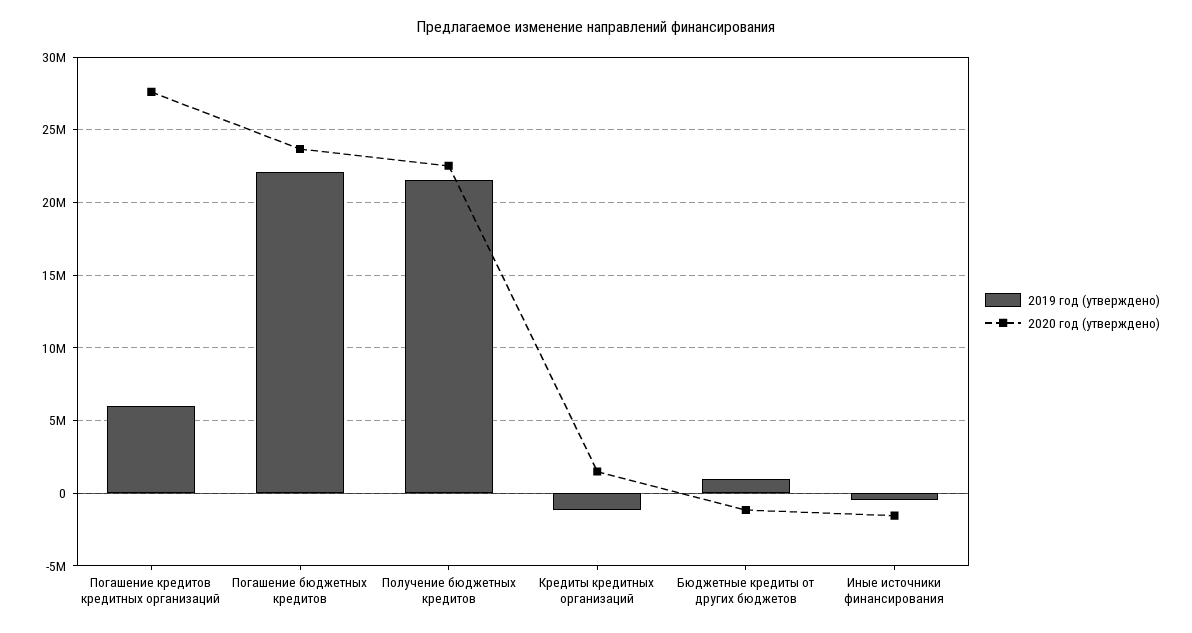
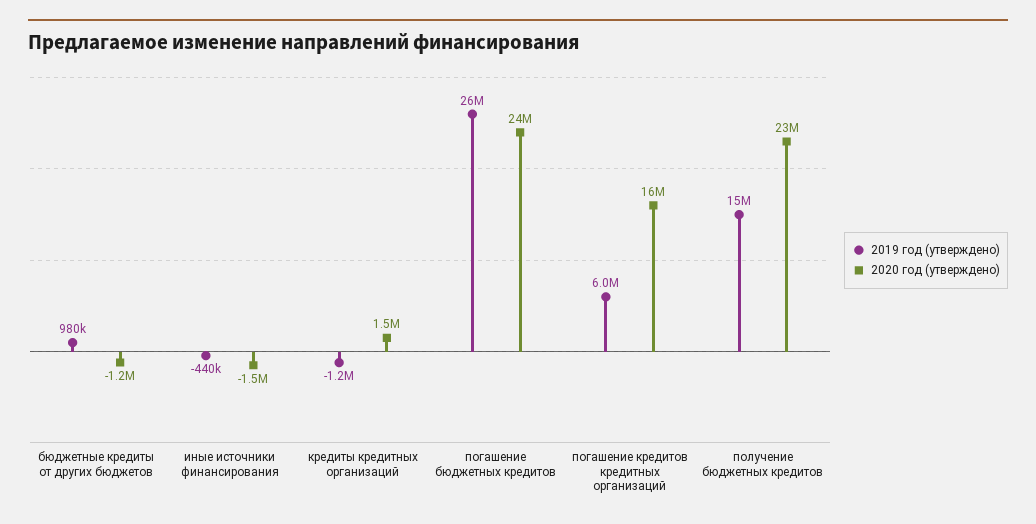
2020 год (утверждено), Погашение кредитов кредитных организаций: 27500000 -> 16000000
2019 год (утверждено), Погашение бюджетных кредитов: 22000000 -> 26000000
2019 год (утверждено), Получение бюджетных кредитов: 21500000 -> 15000000

